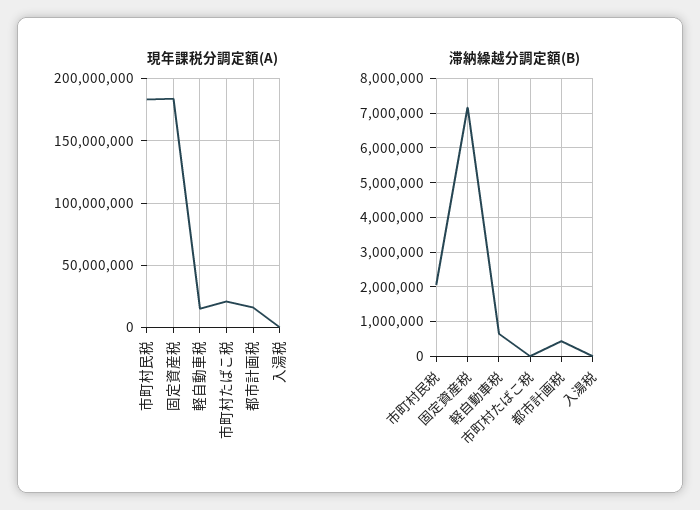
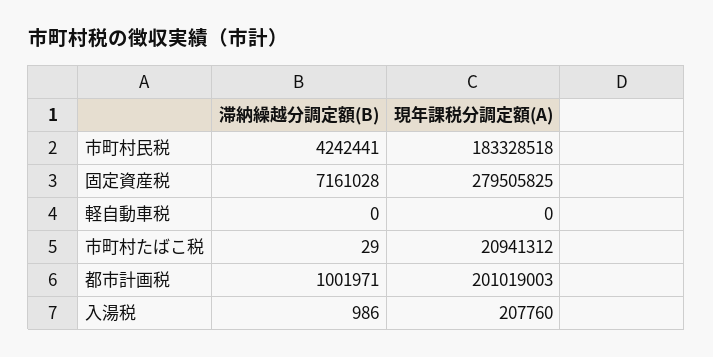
現年課税分調定額(A), 固定資産税: 185000000 -> 279505825
現年課税分調定額(A), 軽自動車税: 15000000 -> 0
現年課税分調定額(A), 都市計画税: 15000000 -> 201019003
滞納繰越分調定額(B), 市町村民税: 2000000 -> 4242441
滞納繰越分調定額(B), 軽自動車税: 600000 -> 0
滞納繰越分調定額(B), 都市計画税: 400000 -> 1001971

